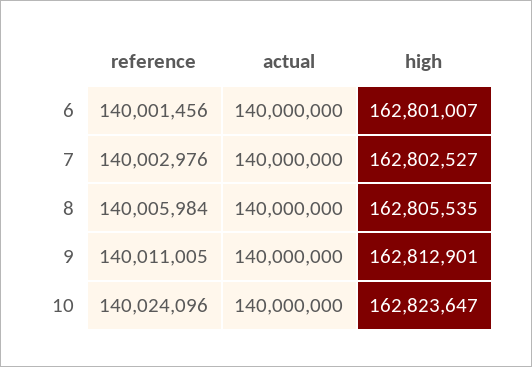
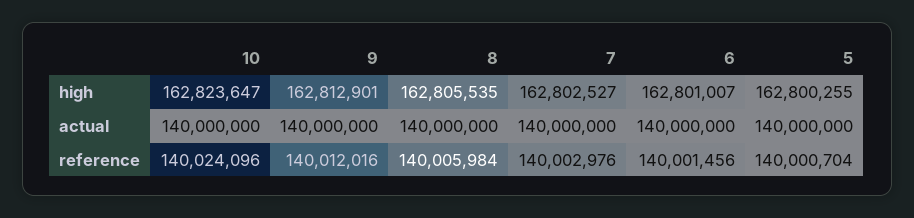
reference, 9: 140011005 -> 140012016
high, 5: none -> 162800255
actual, 5: none -> 140000000
reference, 5: none -> 140000704

